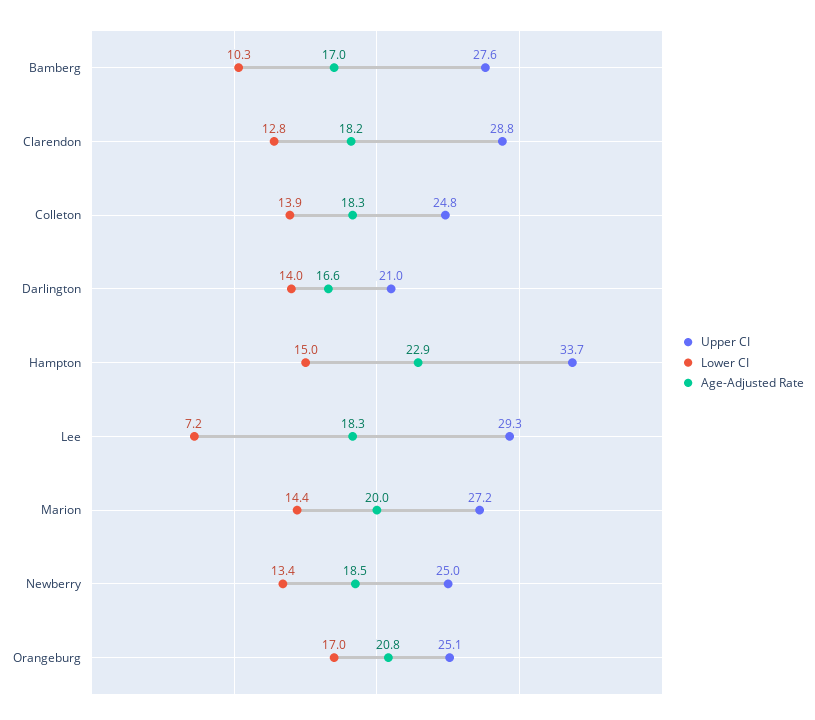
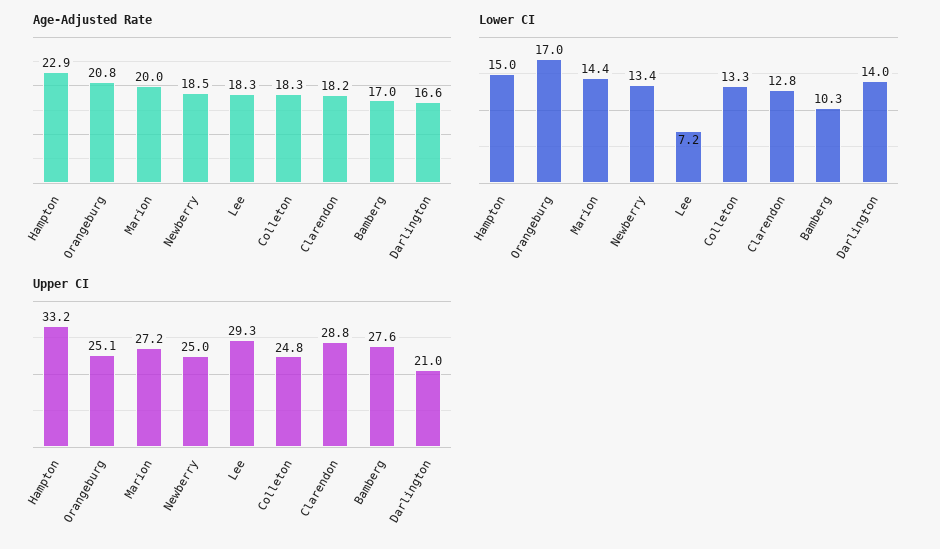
Lower CI, Colleton: 13.9 -> 13.3
Upper CI, Hampton: 33.7 -> 33.2

